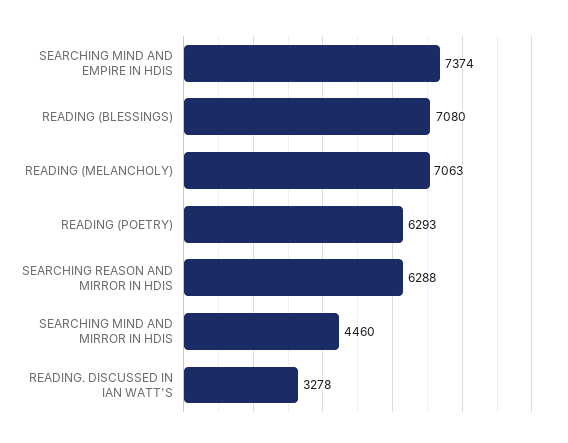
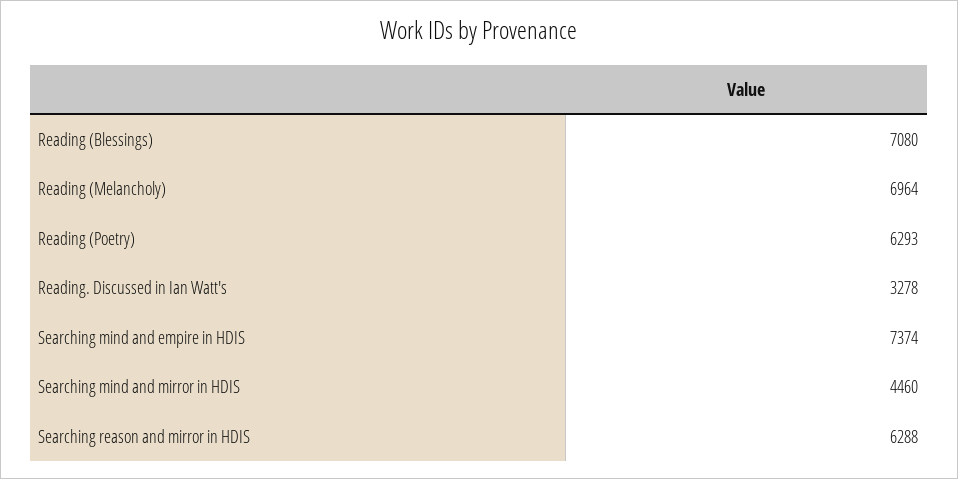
READING (MELANCHOLY): 7063 -> 6964

